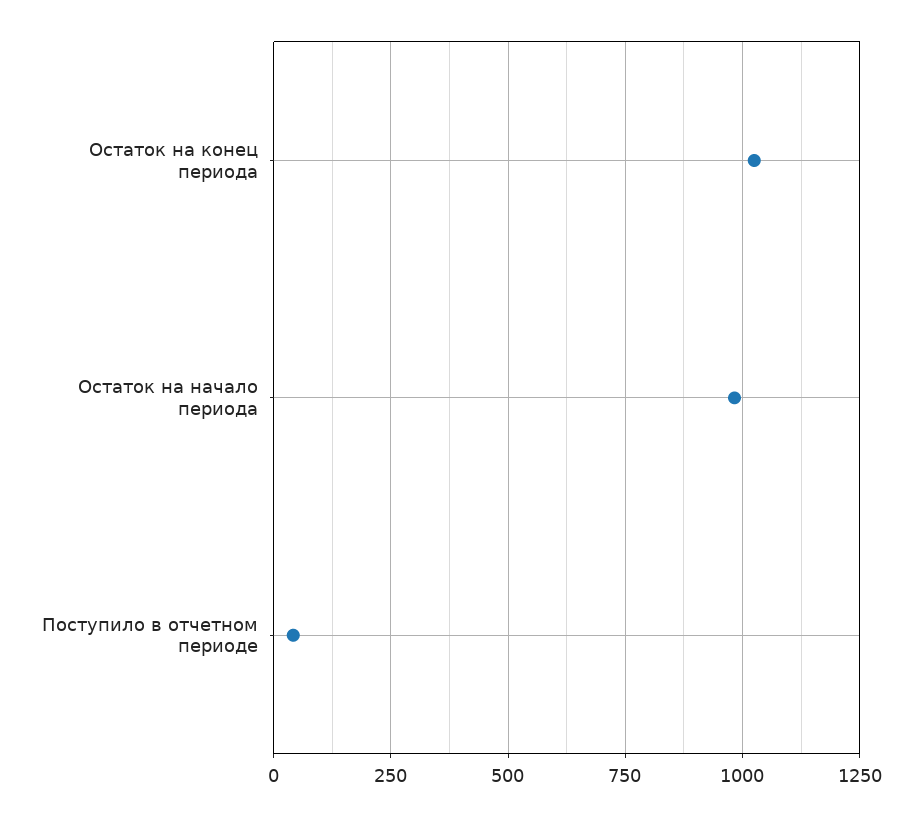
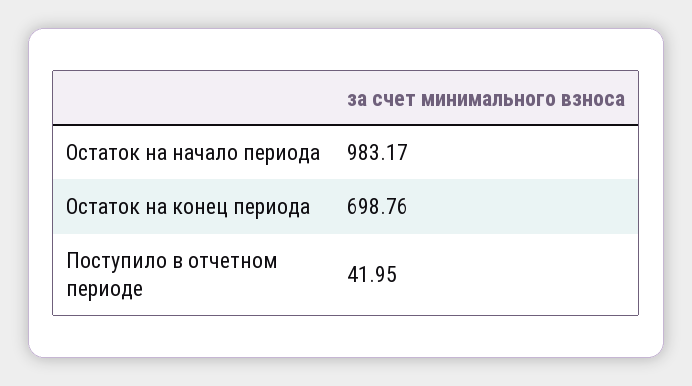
Остаток на конец периода: 1025 -> 698.76

